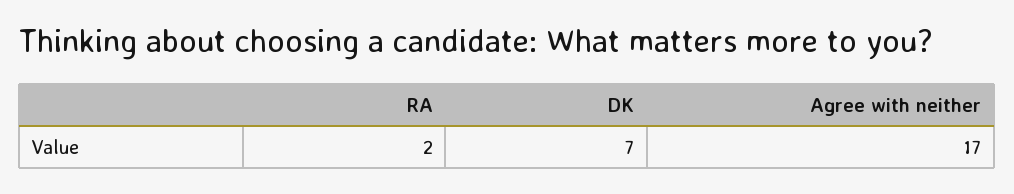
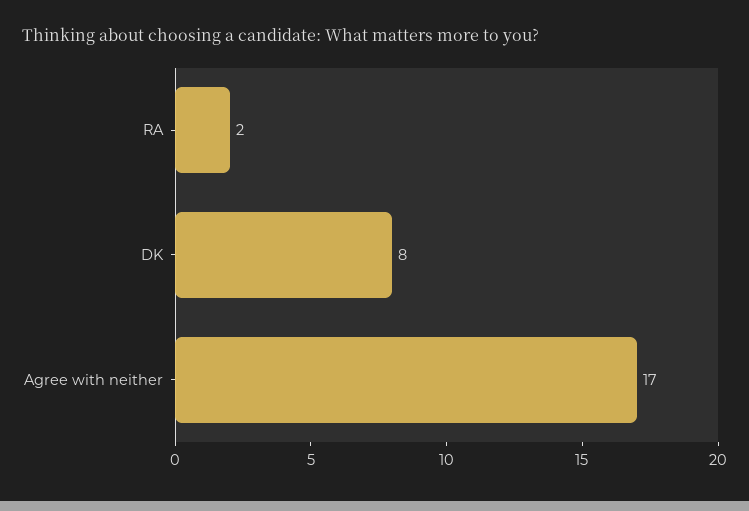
DK: 7 -> 8

